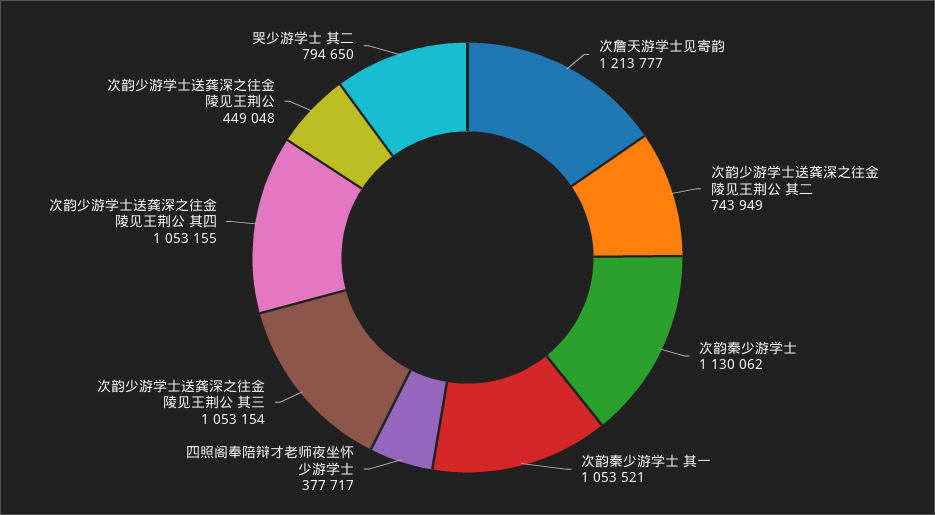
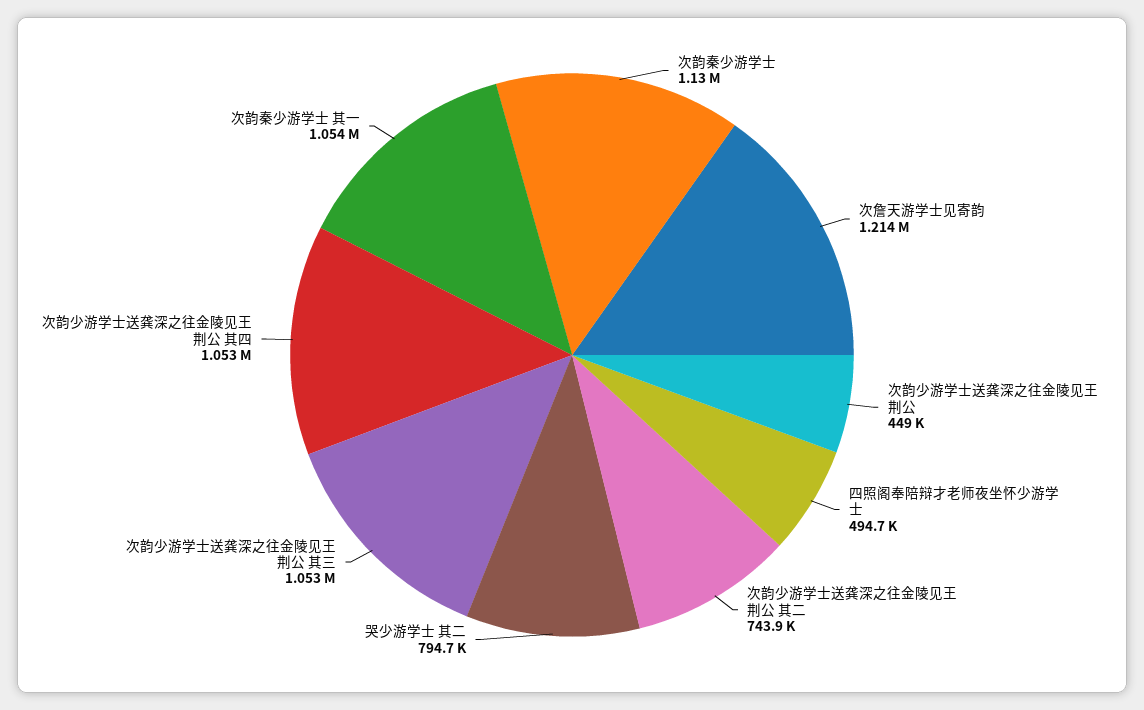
四照阁奉陪辩才老师夜坐怀少游学士: 377717 -> 494700

